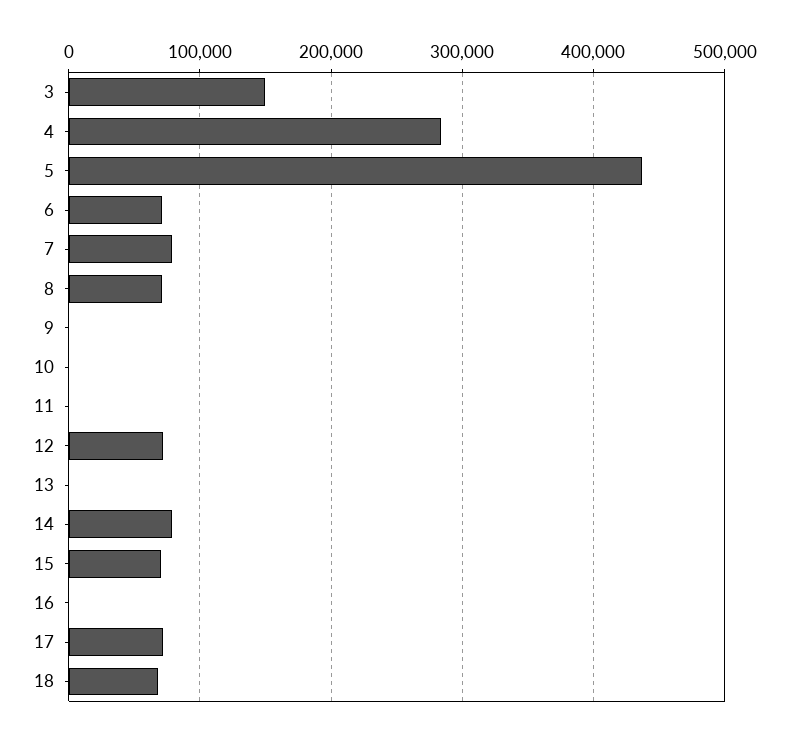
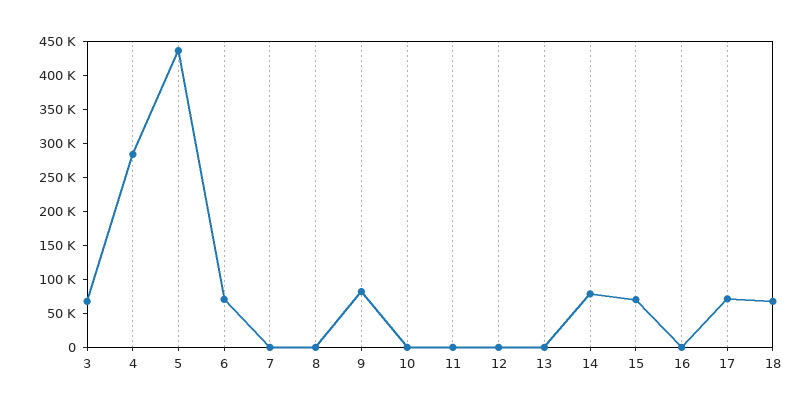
3: 150000 -> 75000
7: 80000 -> 0
8: 70000 -> 0
9: 0 -> 75000
12: 70000 -> 0

